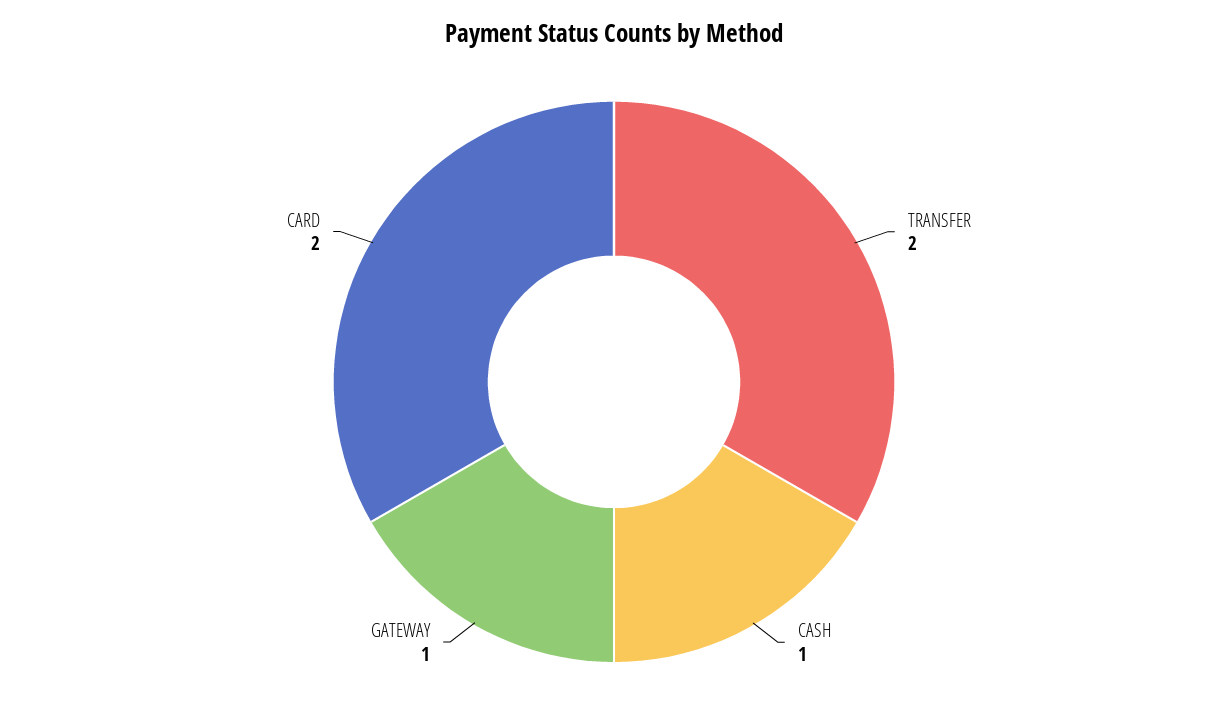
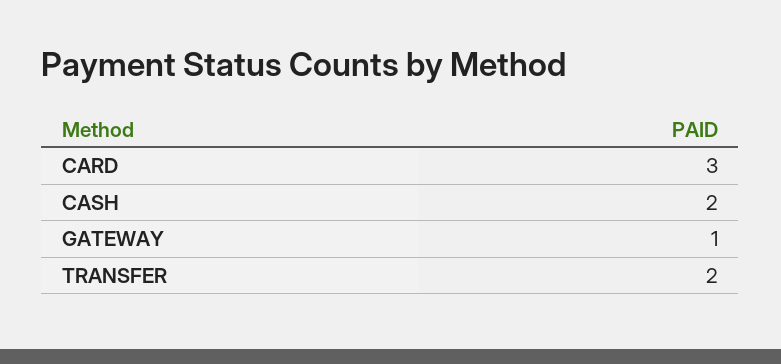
CASH: 1 -> 2
CARD: 2 -> 3

